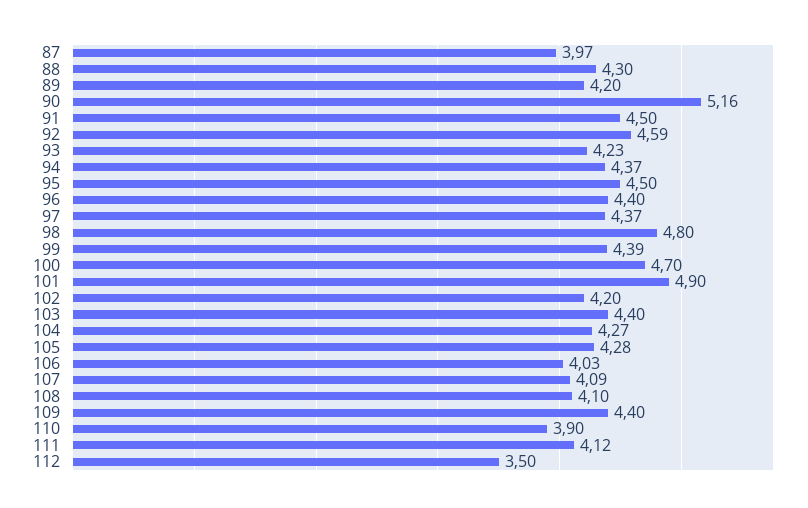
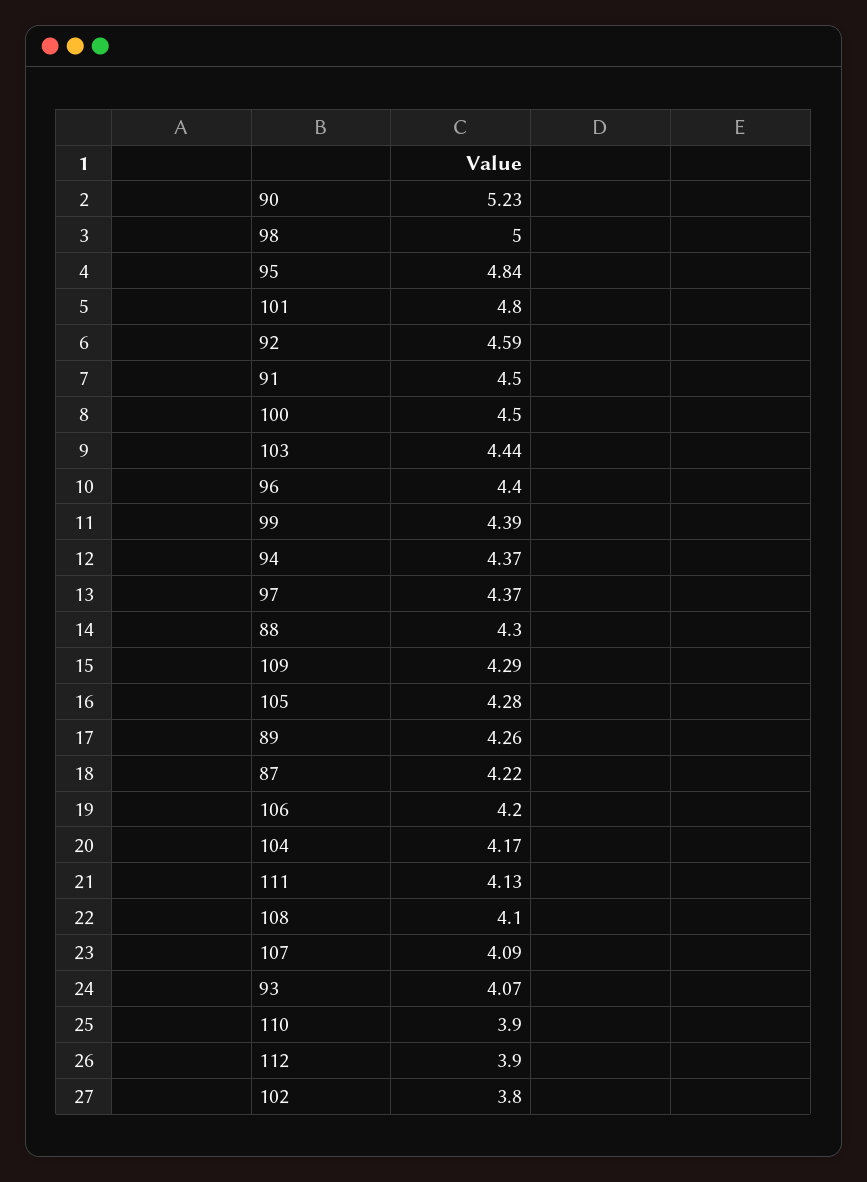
87: 3.97 -> 4.22
89: 4.2 -> 4.26
90: 5.16 -> 5.23
93: 4.23 -> 4.07
95: 4.5 -> 4.84
98: 4.8 -> 5
100: 4.7 -> 4.5
101: 4.9 -> 4.8
102: 4.2 -> 3.8
103: 4.4 -> 4.44
104: 4.27 -> 4.17
106: 4.03 -> 4.2
109: 4.4 -> 4.29
111: 4.12 -> 4.13
112: 3.5 -> 3.9

